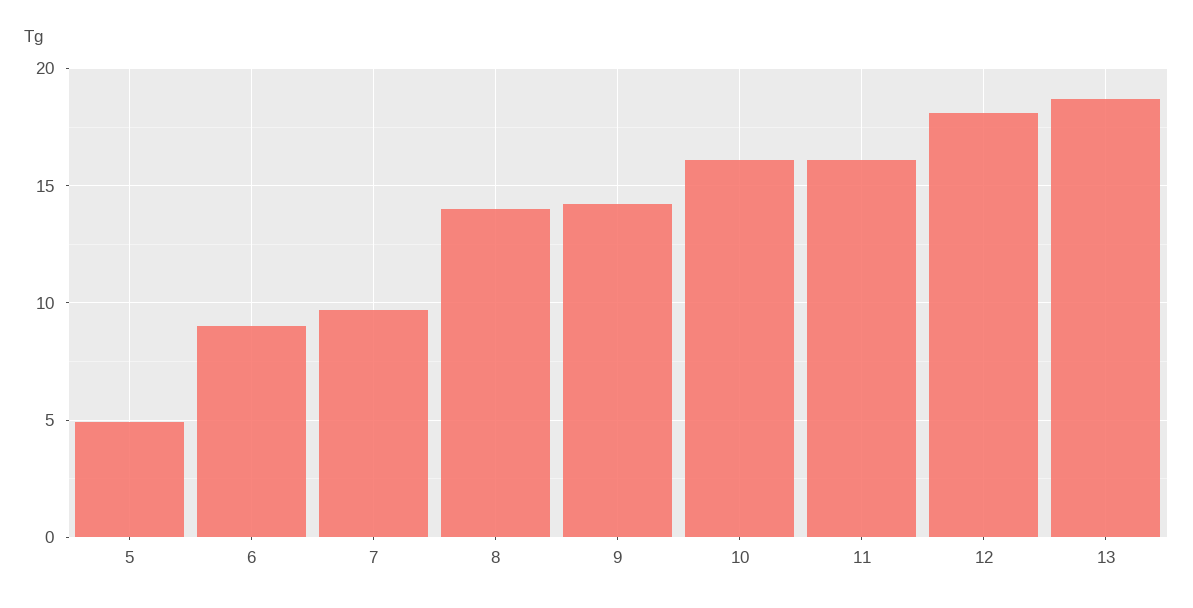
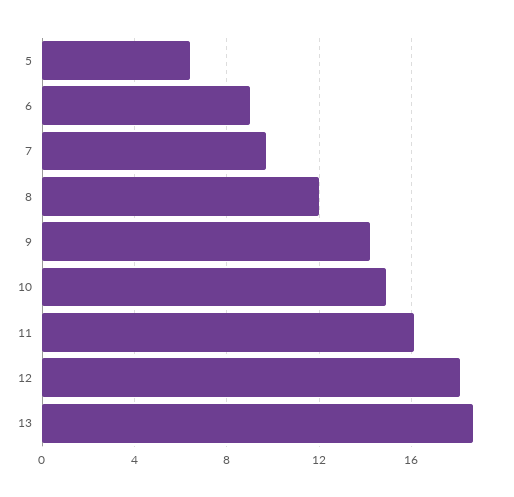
5: 5 -> 6.5
8: 14 -> 12
10: 16 -> 15

